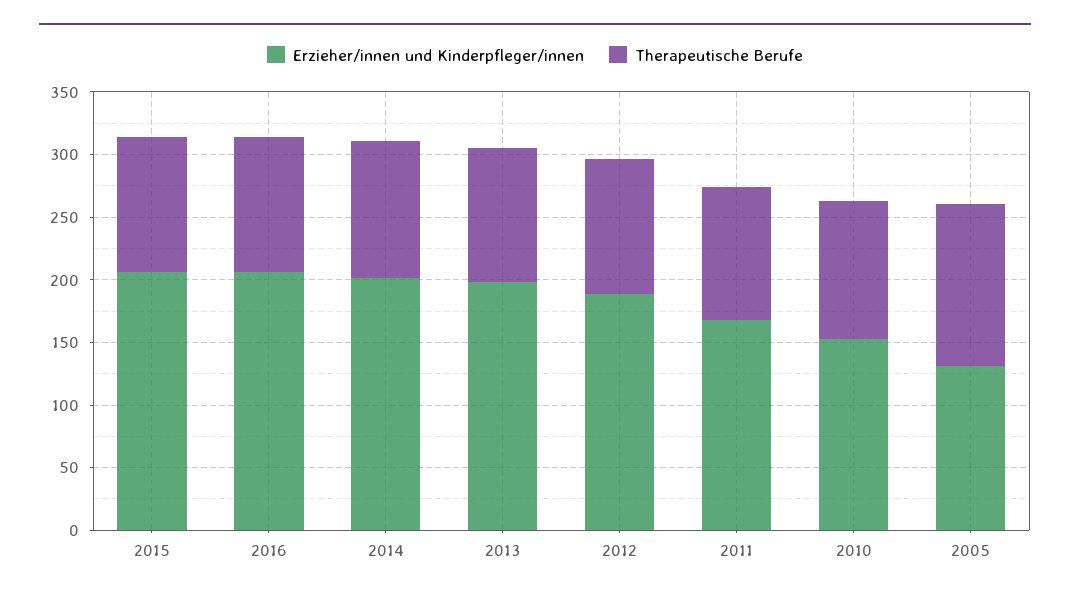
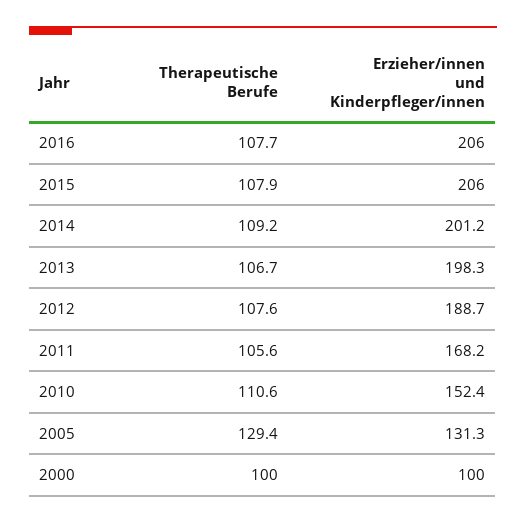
Therapeutische Berufe, 2000: none -> 100
Erzieher/innen und Kinderpfleger/innen, 2000: none -> 100

